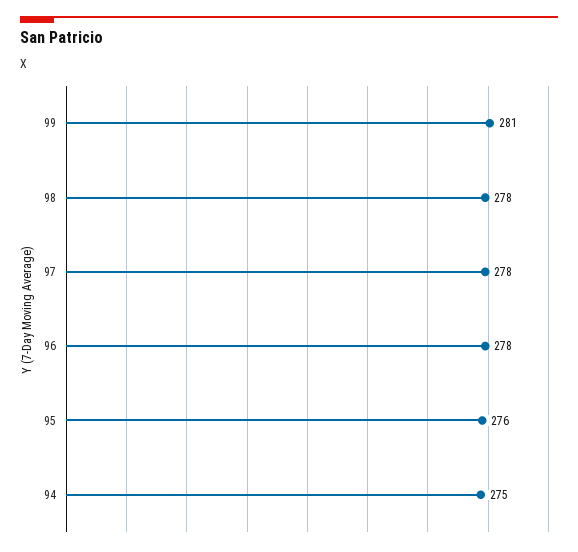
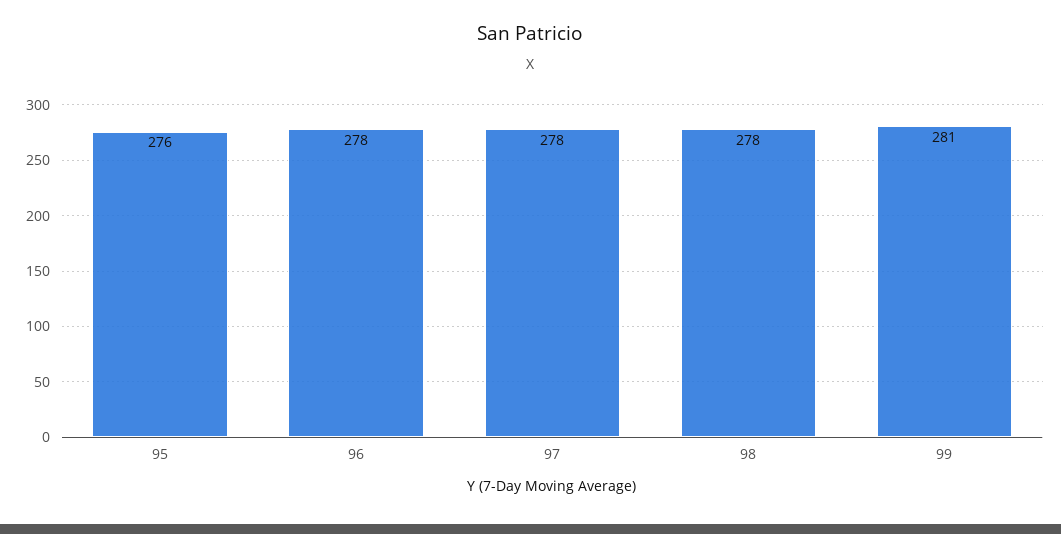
94: 275 -> none

